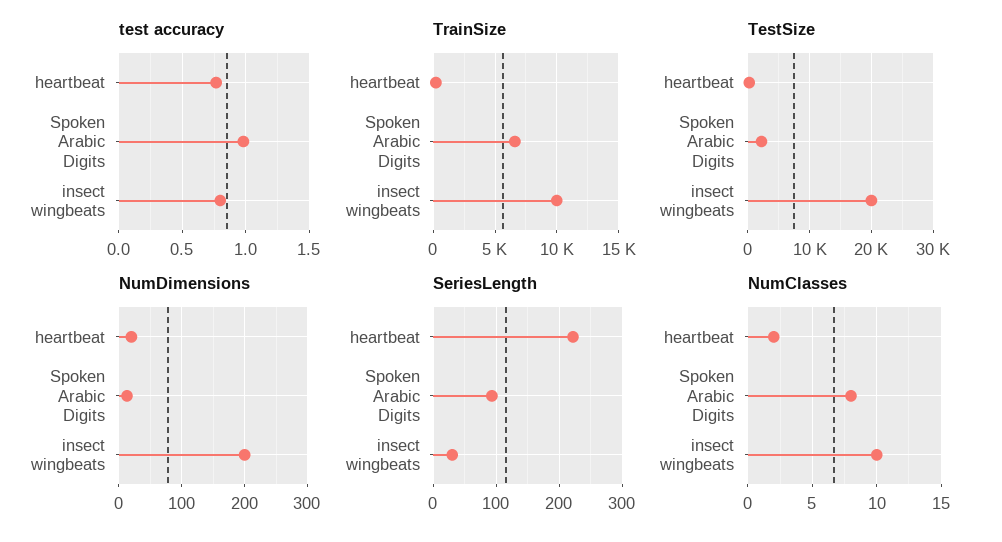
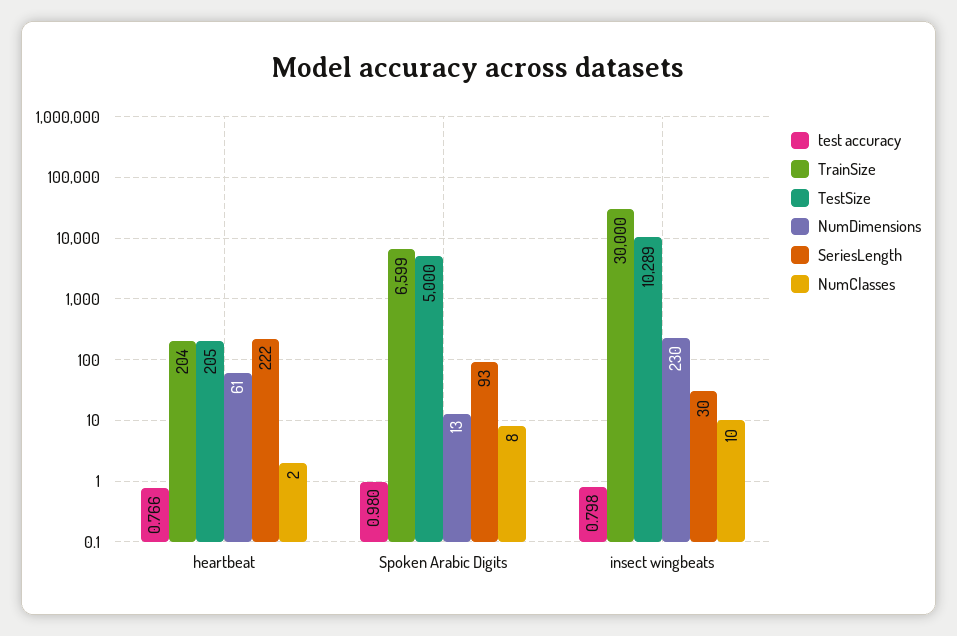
TrainSize, insect wingbeats: 10000 -> 30000
TestSize, Spoken Arabic Digits: 2000 -> 5000
TestSize, insect wingbeats: 20000 -> 10289
NumDimensions, heartbeat: 20 -> 61
NumDimensions, insect wingbeats: 200 -> 230

